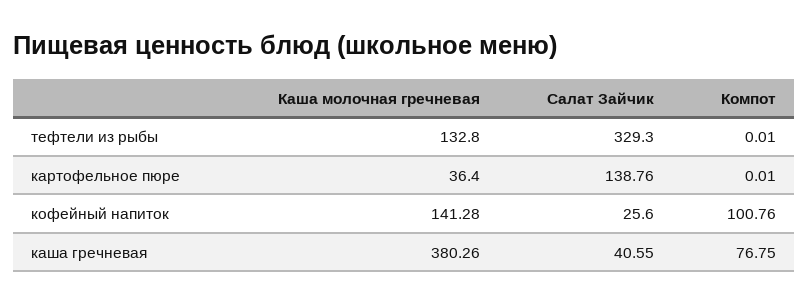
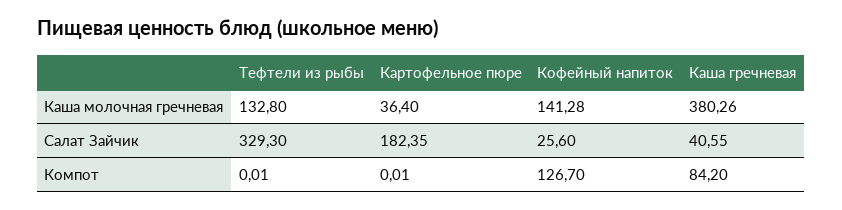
Салат Зайчик, картофельное пюре: 138.76 -> 182.35
Компот, кофейный напиток: 100.76 -> 126.7
Компот, каша гречневая: 76.75 -> 84.2

